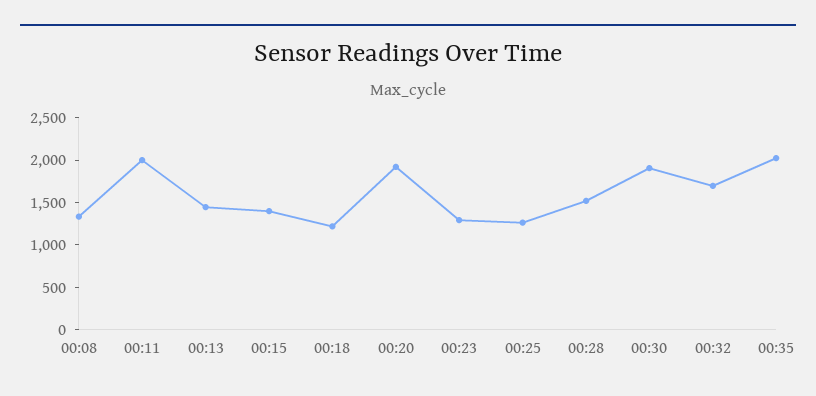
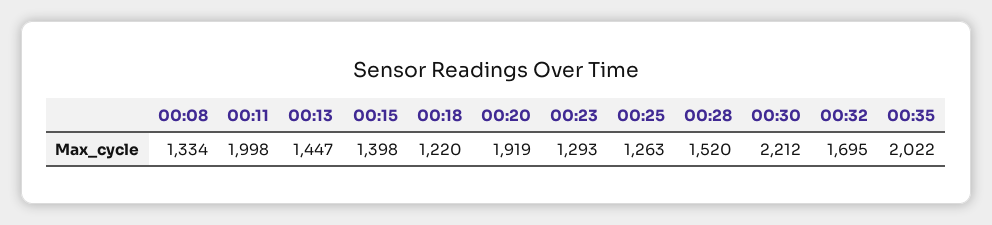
00:30: 1900 -> 2212

